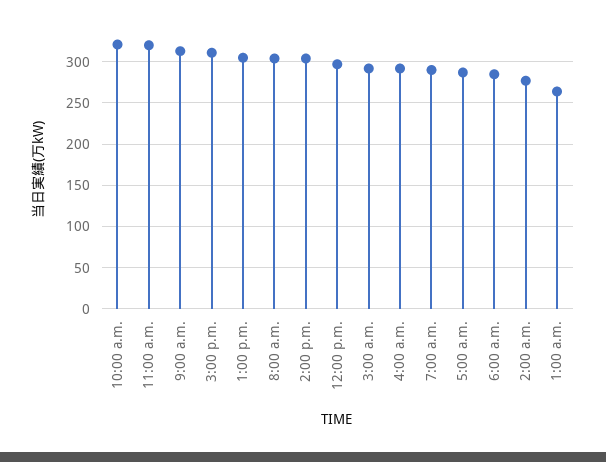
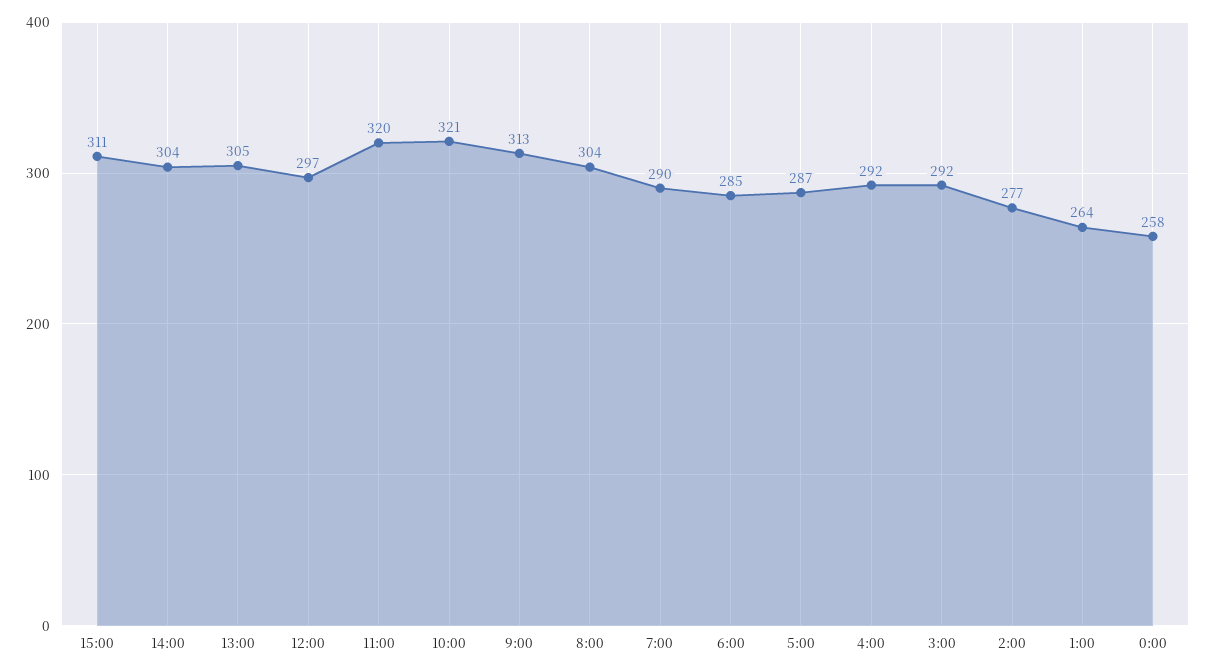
0:00: none -> 258

